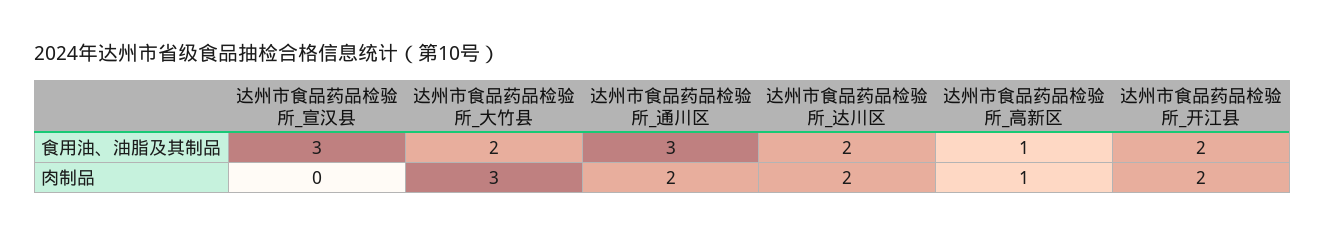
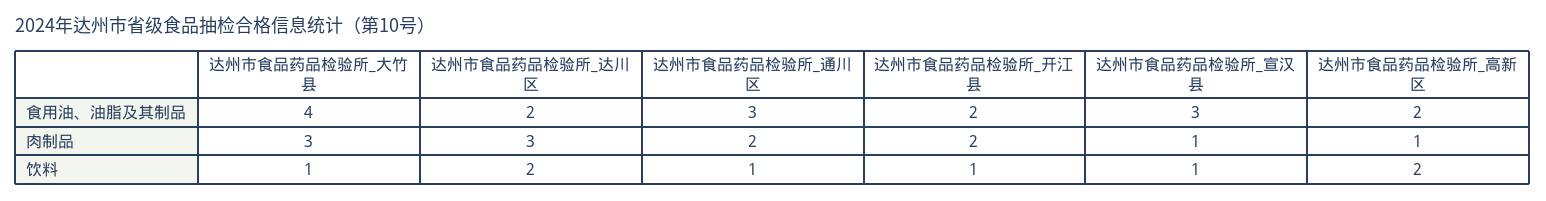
达州市食品药品检验所_大竹县, 食用油、油脂及其制品: 2 -> 4
达州市食品药品检验所_高新区, 食用油、油脂及其制品: 1 -> 2
达州市食品药品检验所_宣汉县, 肉制品: 0 -> 1
达州市食品药品检验所_达川区, 肉制品: 2 -> 3
达州市食品药品检验所_大竹县, 饮料: none -> 1
达州市食品药品检验所_达川区, 饮料: none -> 2
达州市食品药品检验所_通川区, 饮料: none -> 1
达州市食品药品检验所_开江县, 饮料: none -> 1
达州市食品药品检验所_宣汉县, 饮料: none -> 1
达州市食品药品检验所_高新区, 饮料: none -> 2

